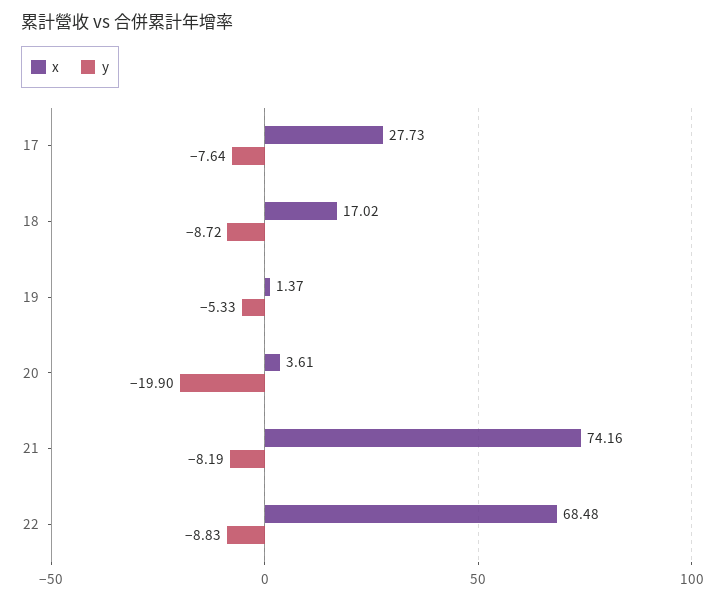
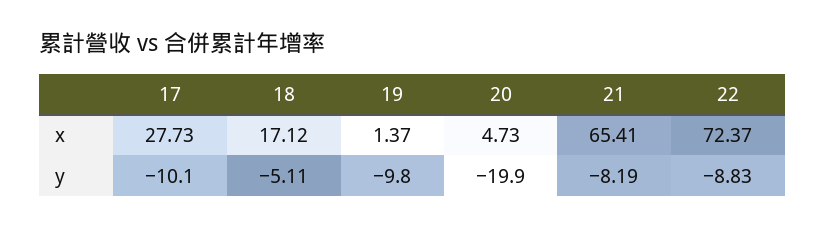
y, 17: -7.64 -> -10.1
x, 18: 17.02 -> 17.12
y, 18: -8.72 -> -5.11
y, 19: -5.33 -> -9.8
x, 20: 3.61 -> 4.73
x, 21: 74.16 -> 65.41
x, 22: 68.48 -> 72.37

